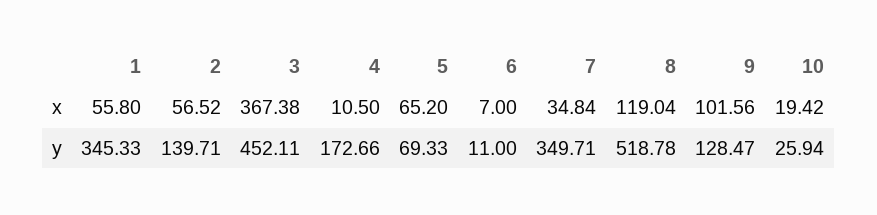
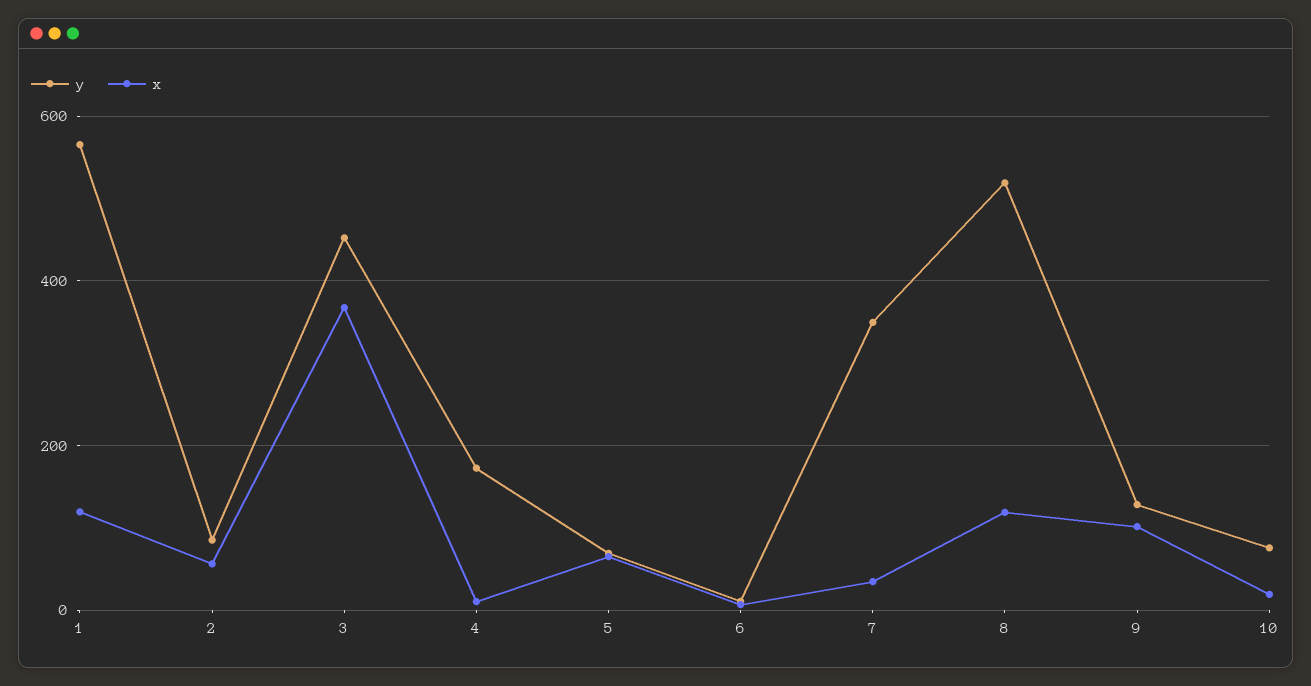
x, 1: 55.8 -> 120
y, 1: 345.33 -> 560
y, 2: 139.71 -> 80
y, 10: 25.94 -> 80

